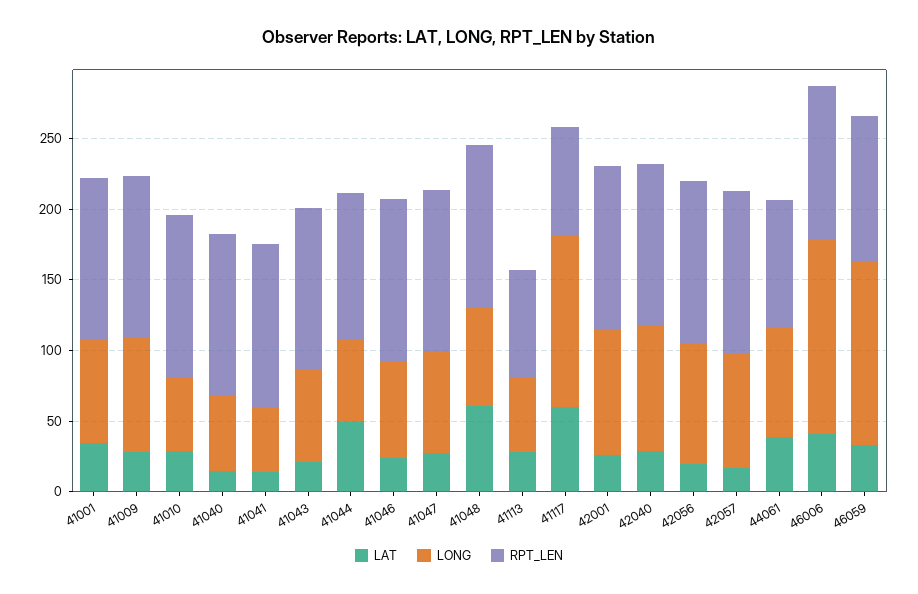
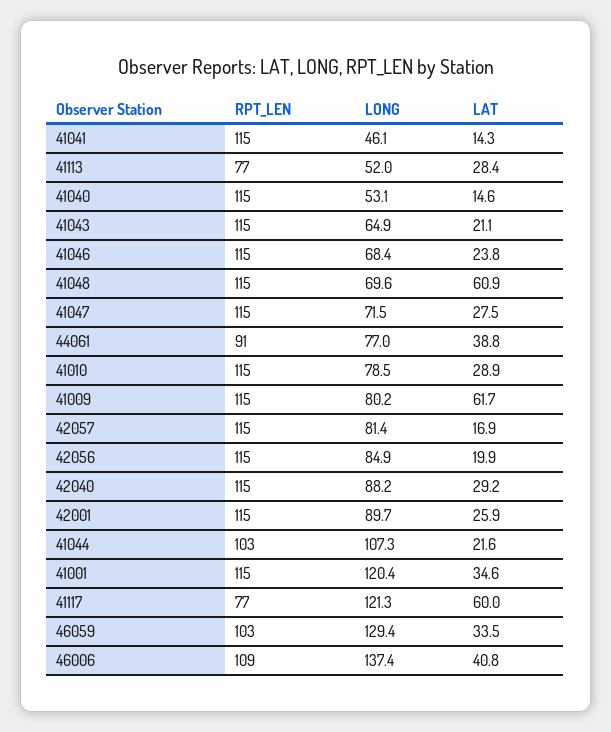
LONG, 41001: 70 -> 120.4
LAT, 41009: 30 -> 61.7
LONG, 41010: 50 -> 78.5
LAT, 41044: 50 -> 21.6
LONG, 41044: 60 -> 107.3

